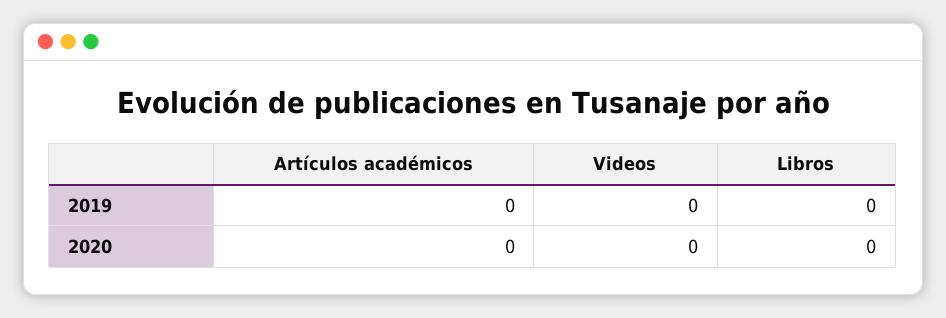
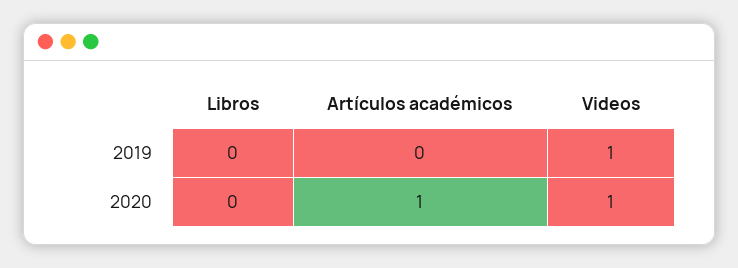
Videos, 2019: 0 -> 1
Artículos académicos, 2020: 0 -> 1
Videos, 2020: 0 -> 1

